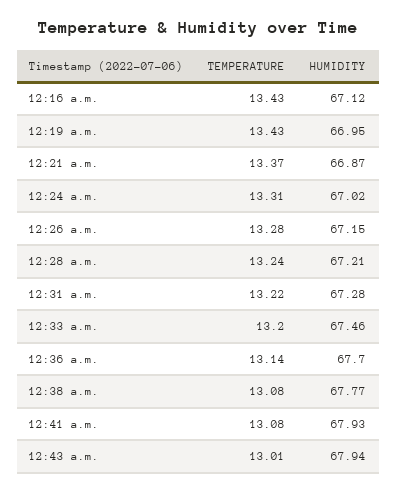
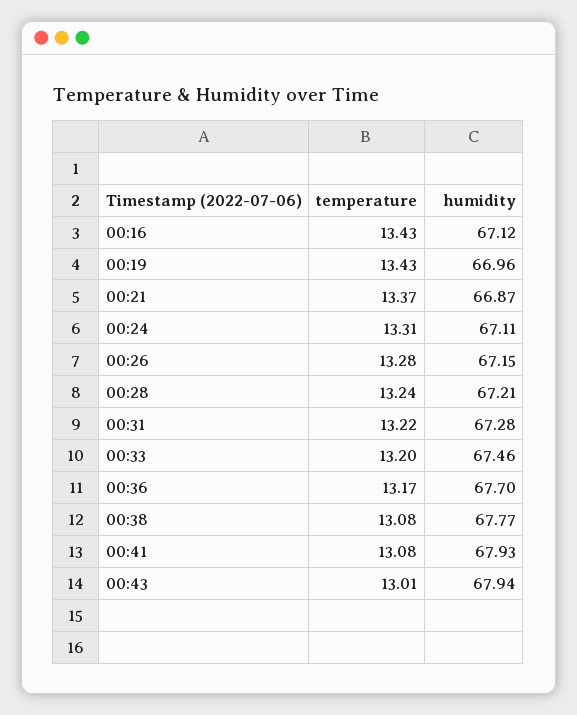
HUMIDITY, 12:19 a.m.: 66.95 -> 66.96
HUMIDITY, 12:24 a.m.: 67.02 -> 67.11
TEMPERATURE, 12:36 a.m.: 13.14 -> 13.17

